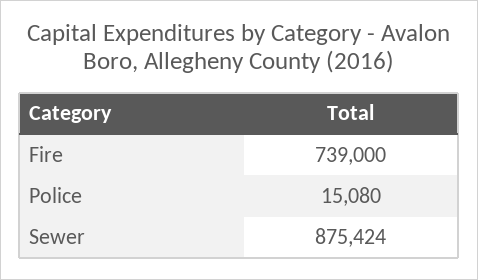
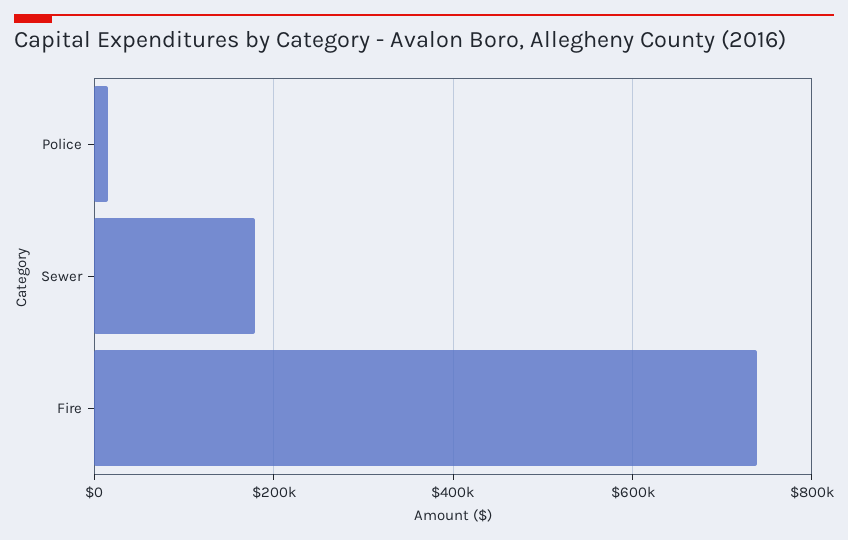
Sewer: 875424 -> 180000

